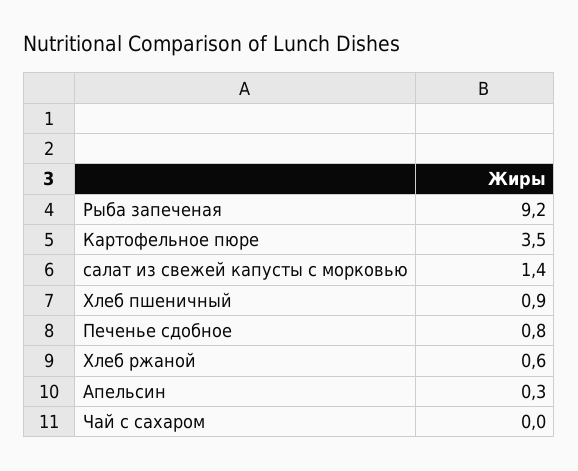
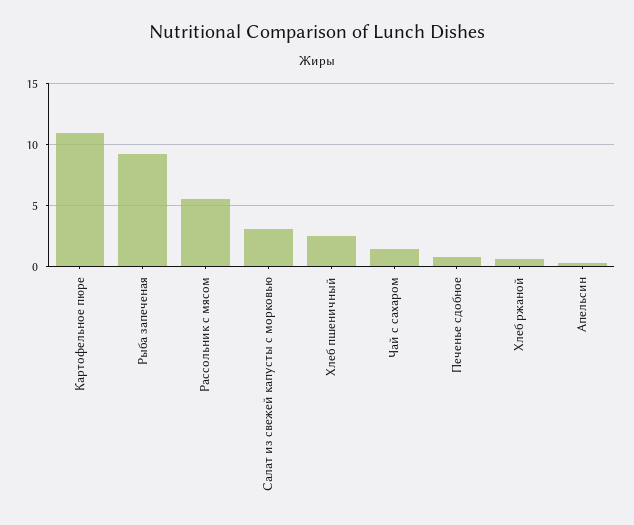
Картофельное пюре: 3.5 -> 11
салат из свежей капусты с морковью: 1.4 -> 3
Хлеб пшеничный: 0.9 -> 2.5
Чай с сахаром: 0 -> 1.5
Рассольник с мясом: none -> 5.5

